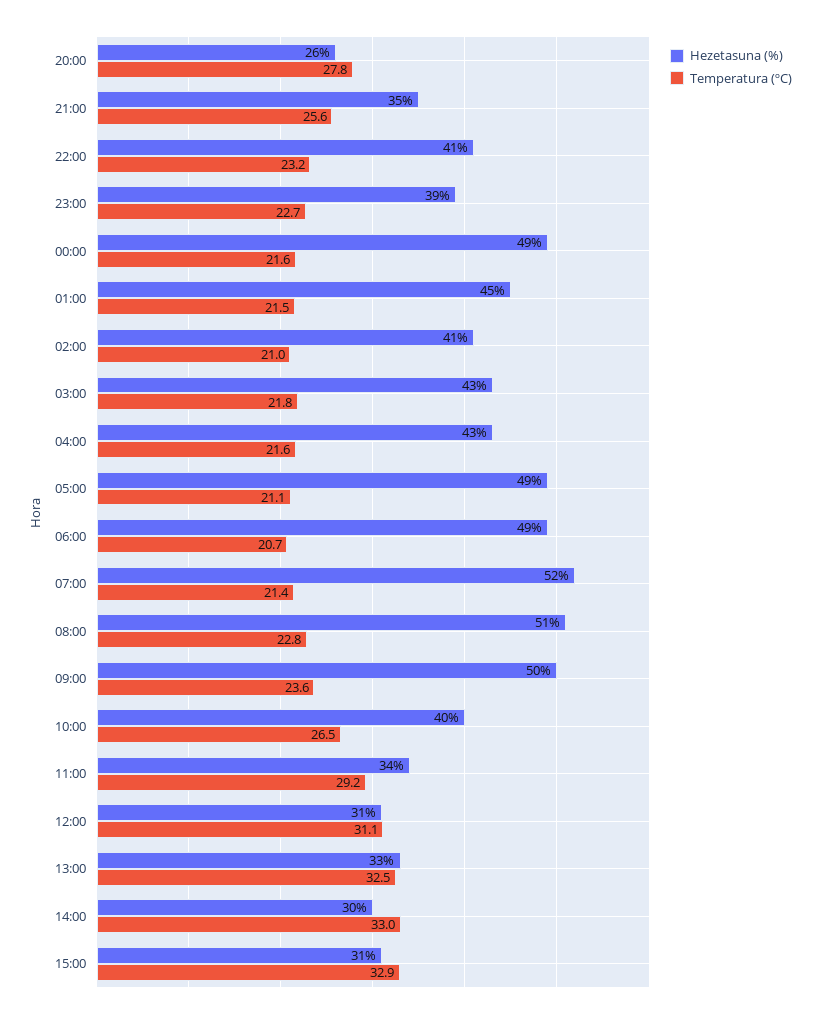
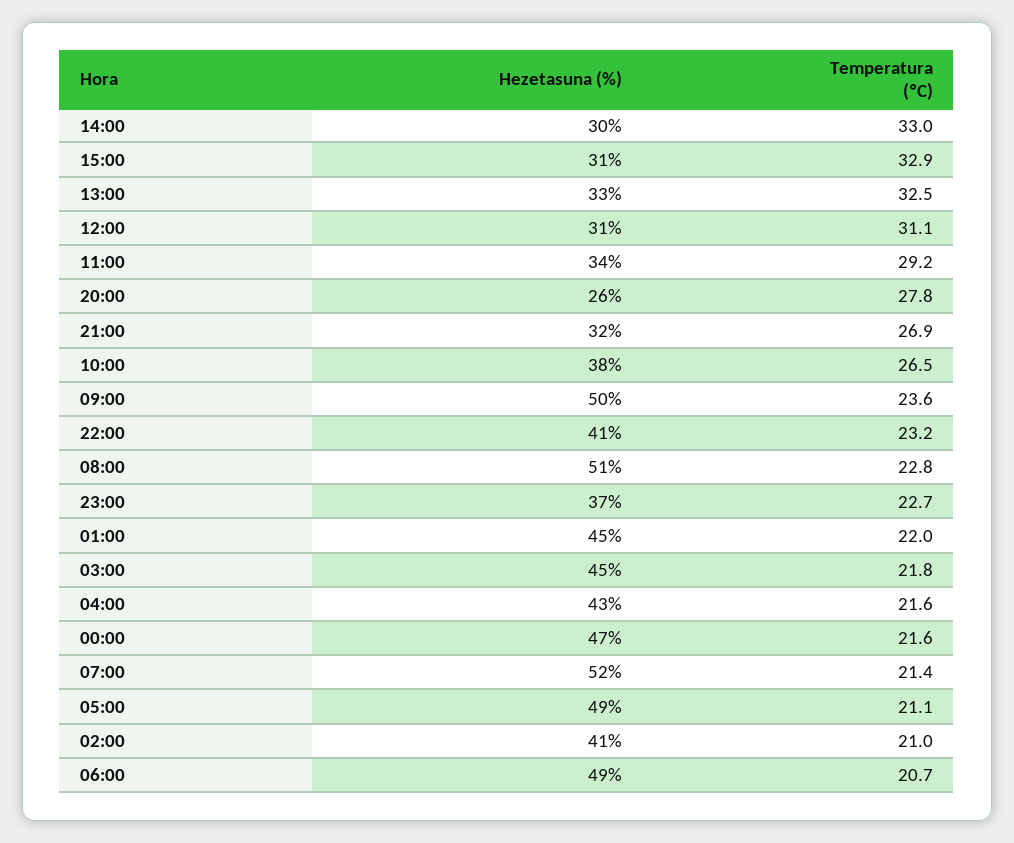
Hezetasuna (%), 21:00: 35 -> 32
Temperatura (ºC), 21:00: 25.6 -> 26.9
Hezetasuna (%), 23:00: 39 -> 37
Hezetasuna (%), 00:00: 49 -> 47
Temperatura (ºC), 01:00: 21.5 -> 22
Hezetasuna (%), 03:00: 43 -> 45
Hezetasuna (%), 10:00: 40 -> 38

